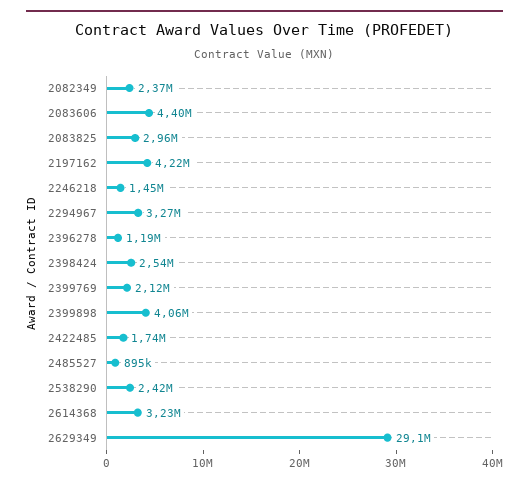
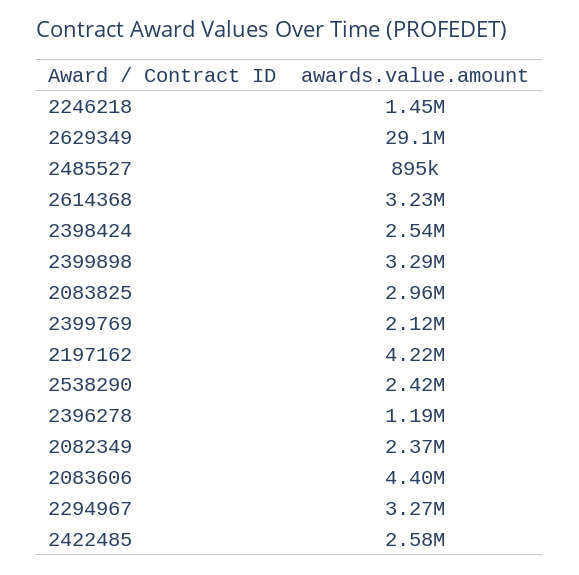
2399898: 4060000 -> 3290000
2422485: 1740000 -> 2580000

